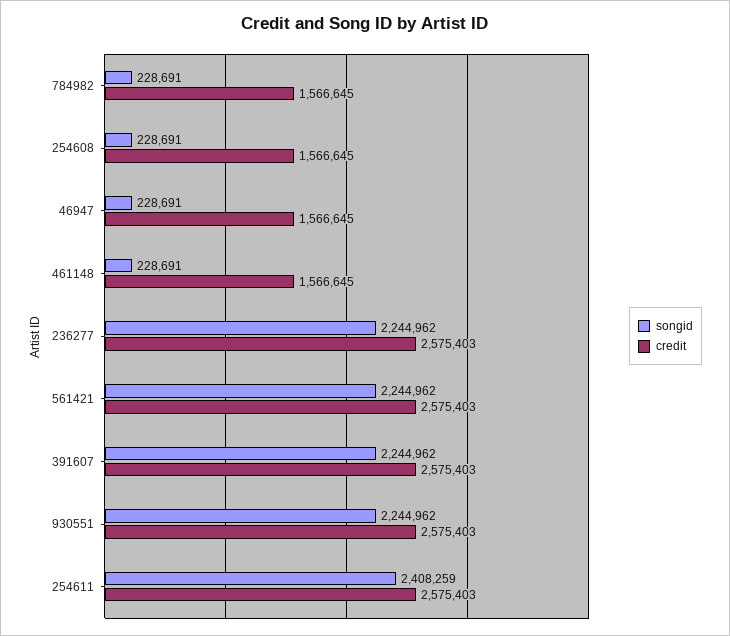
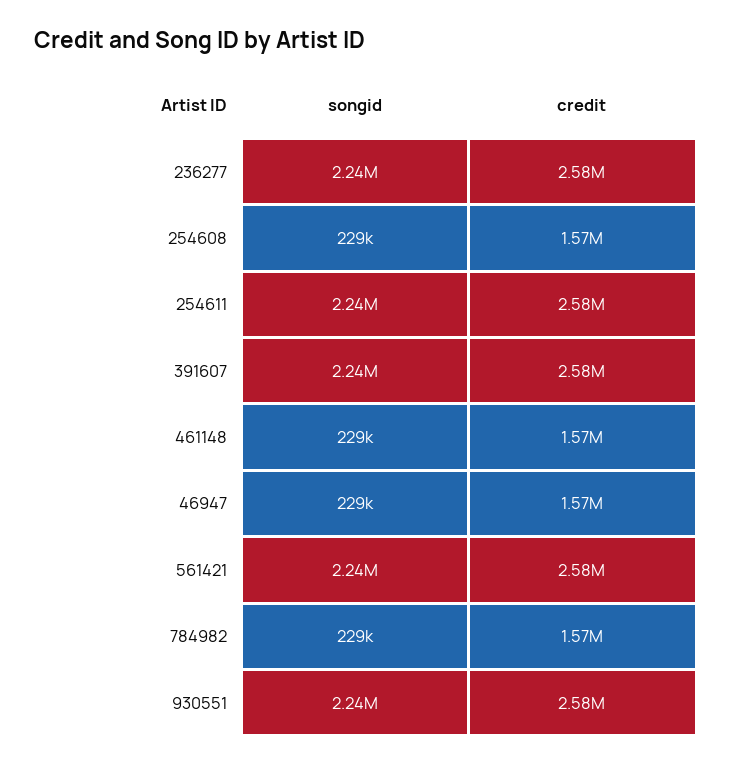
songid, 254611: 2408259 -> 2240000

